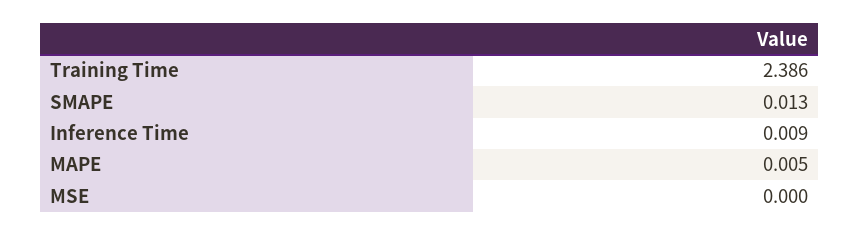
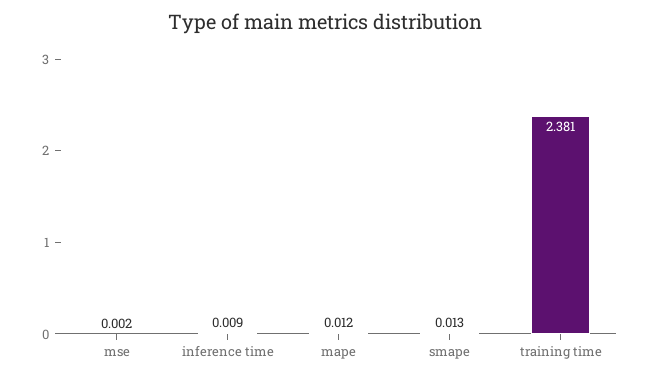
Training Time: 2.386 -> 2.381
MAPE: 0.005 -> 0.012
MSE: 0 -> 0.002

